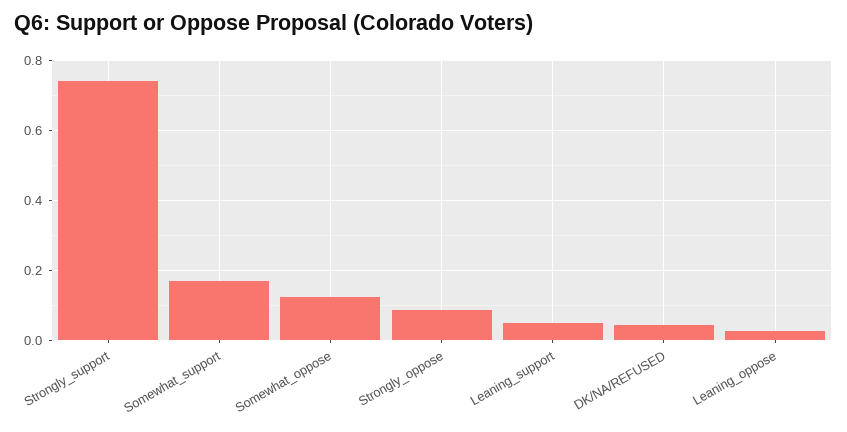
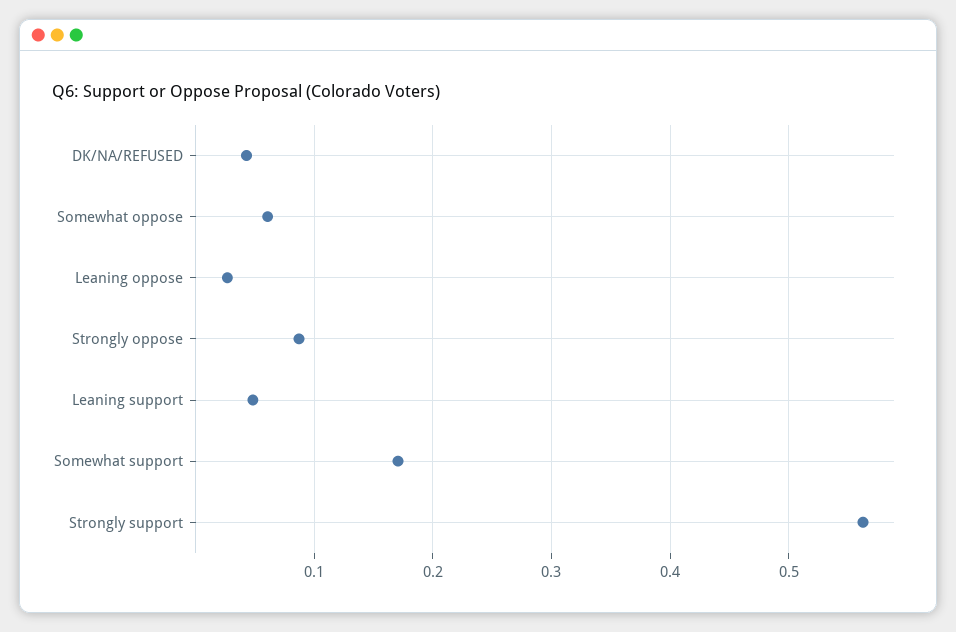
Strongly_support: 0.74 -> 0.56
Somewhat_oppose: 0.12 -> 0.06

